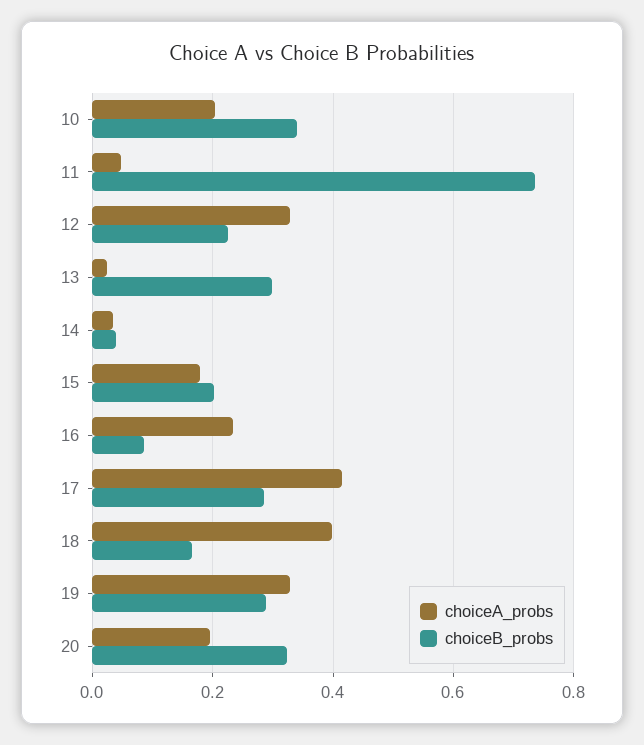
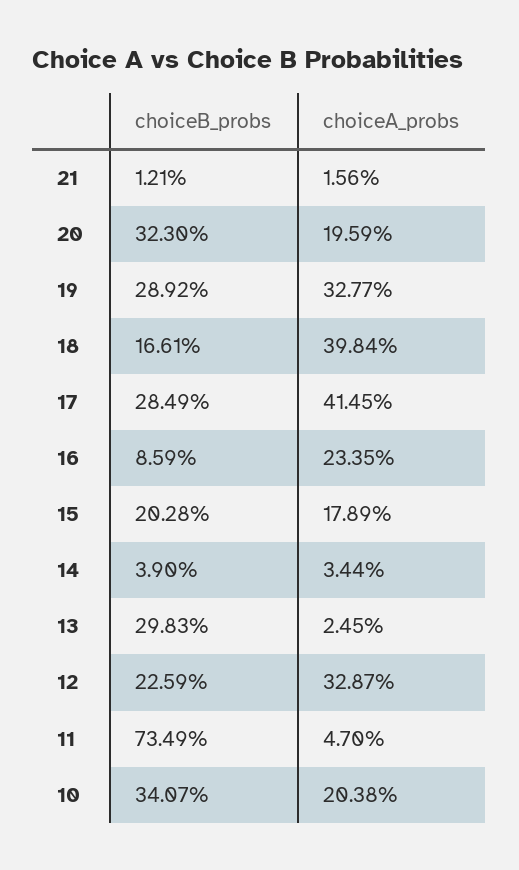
choiceB_probs, 21: none -> 0.0121
choiceA_probs, 21: none -> 0.0156

